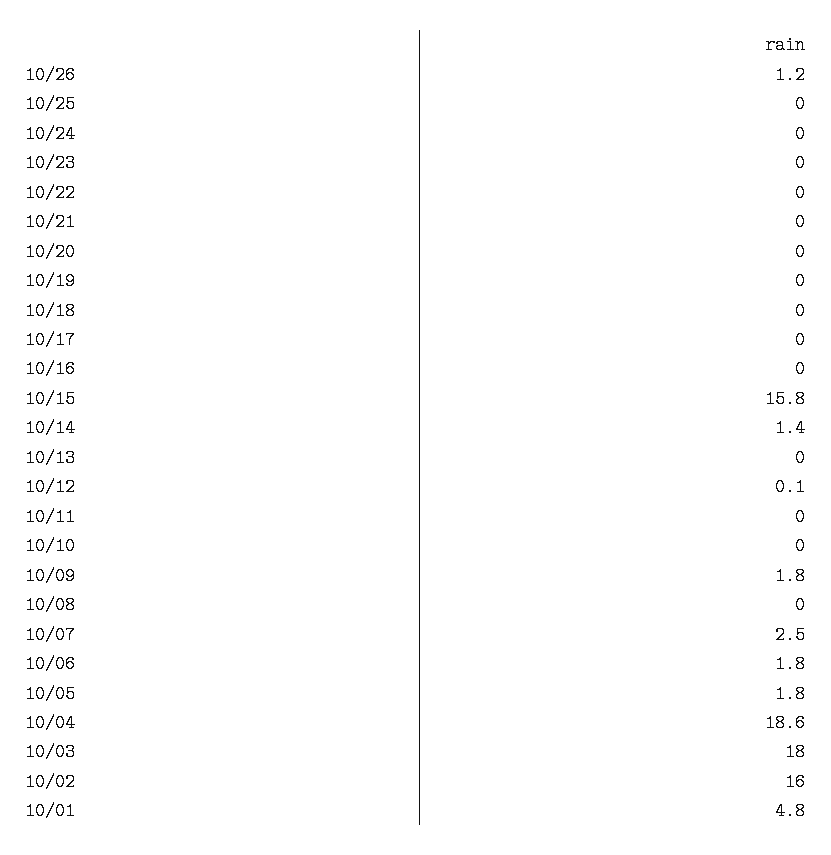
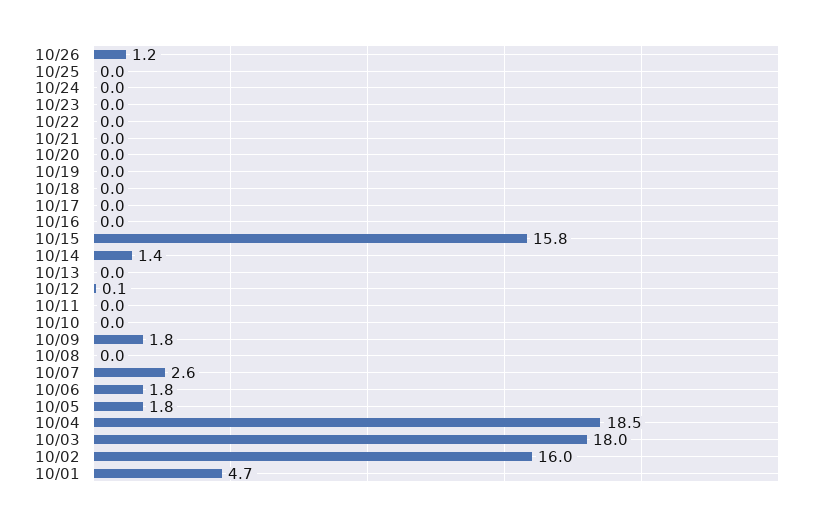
10/07: 2.5 -> 2.6
10/04: 18.6 -> 18.5
10/01: 4.8 -> 4.7

